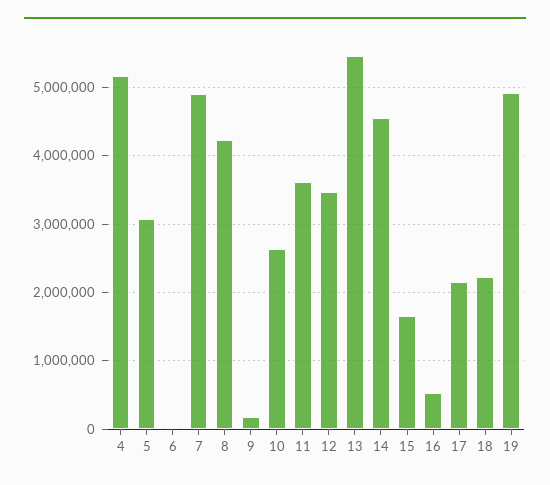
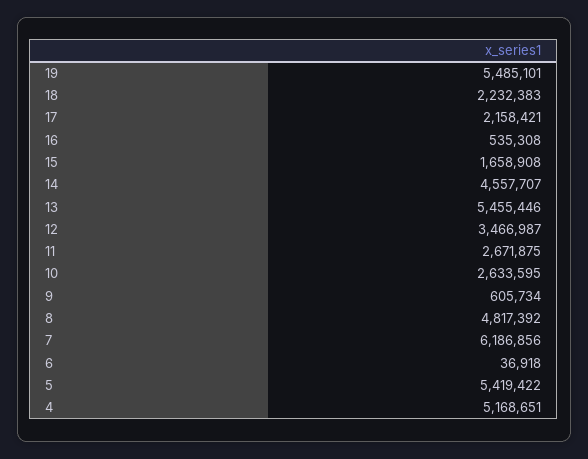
5: 3100000 -> 5419422
7: 4900000 -> 6186856
8: 4200000 -> 4817392
9: 200000 -> 605734
11: 3600000 -> 2671875
19: 4900000 -> 5485101

